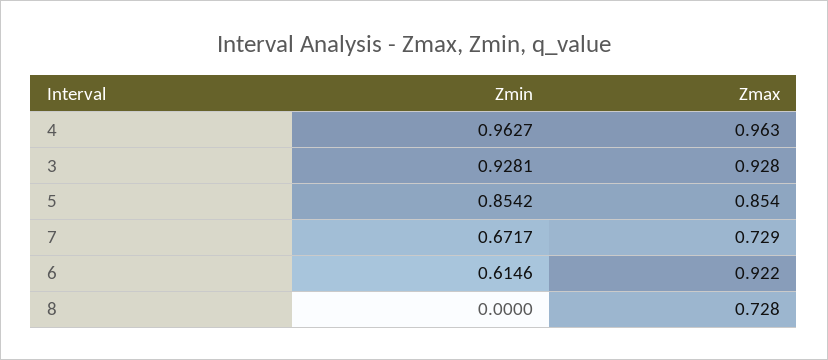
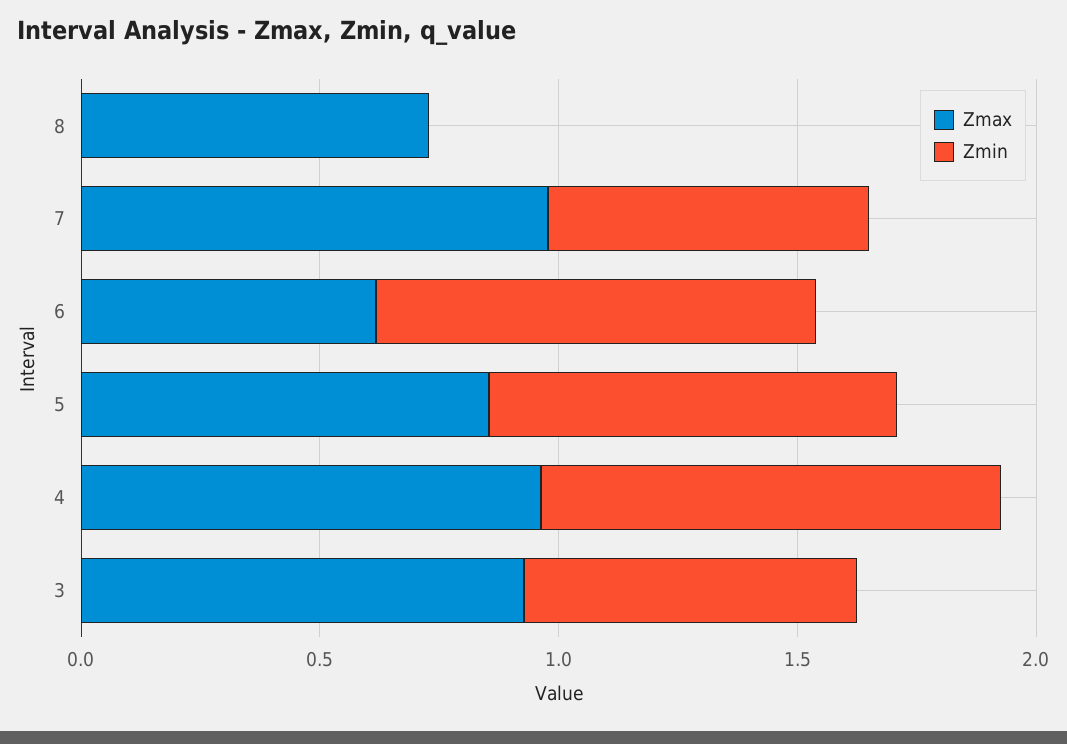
Zmin, 3: 0.9281 -> 0.7
Zmax, 7: 0.729 -> 1
Zmin, 6: 0.6146 -> 0.9
Zmax, 6: 0.922 -> 0.6

